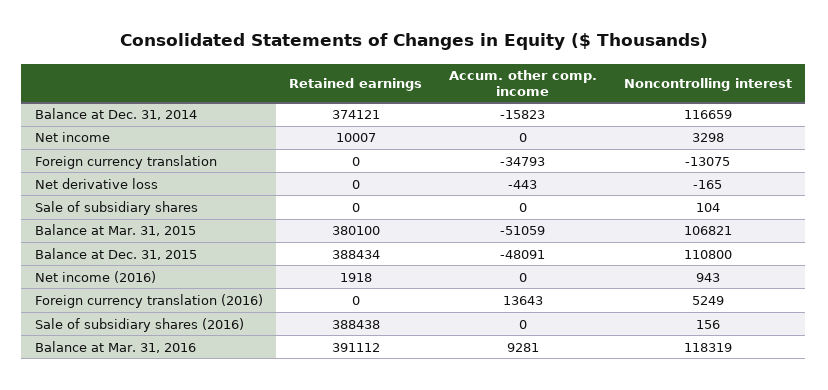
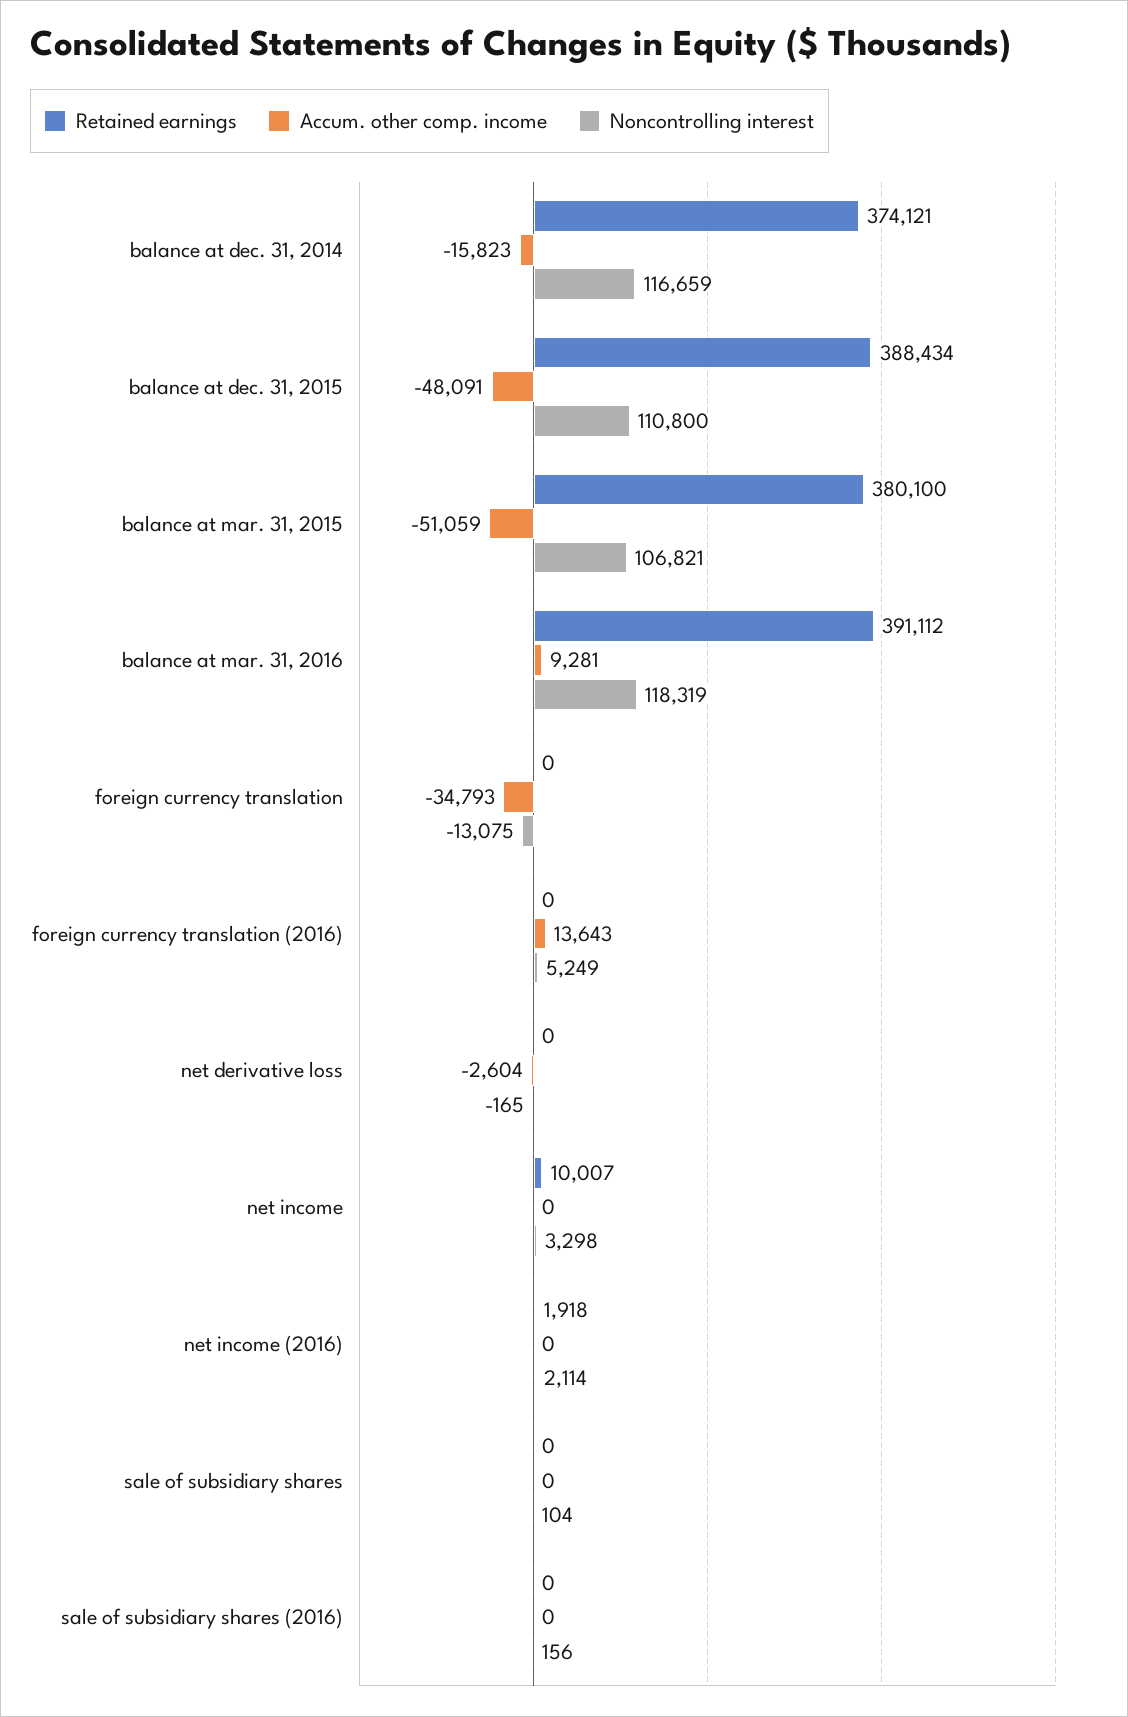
Accum. other comp. income, Net derivative loss: -443 -> -2604
Noncontrolling interest, Net income (2016): 943 -> 2114
Retained earnings, Sale of subsidiary shares (2016): 388438 -> 0

